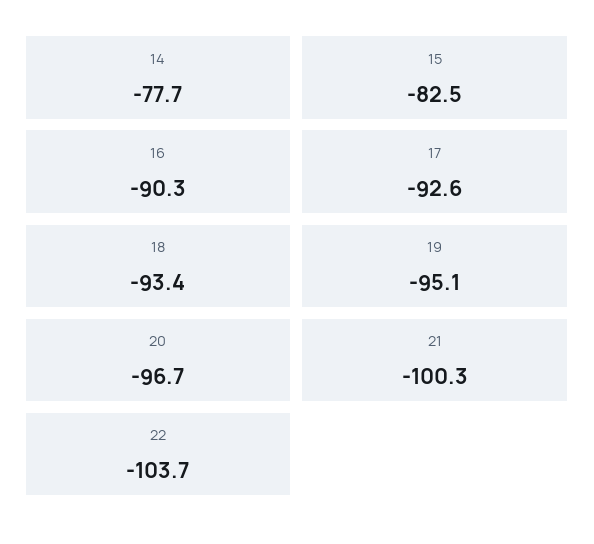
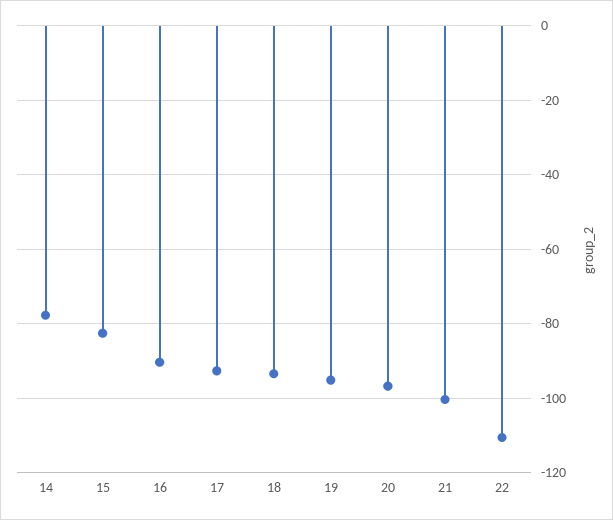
22: -103.7 -> -110

